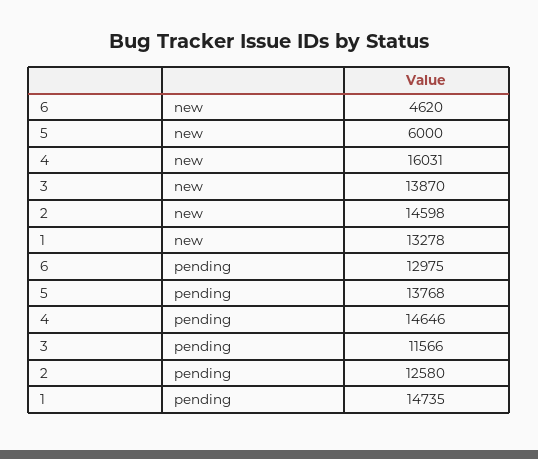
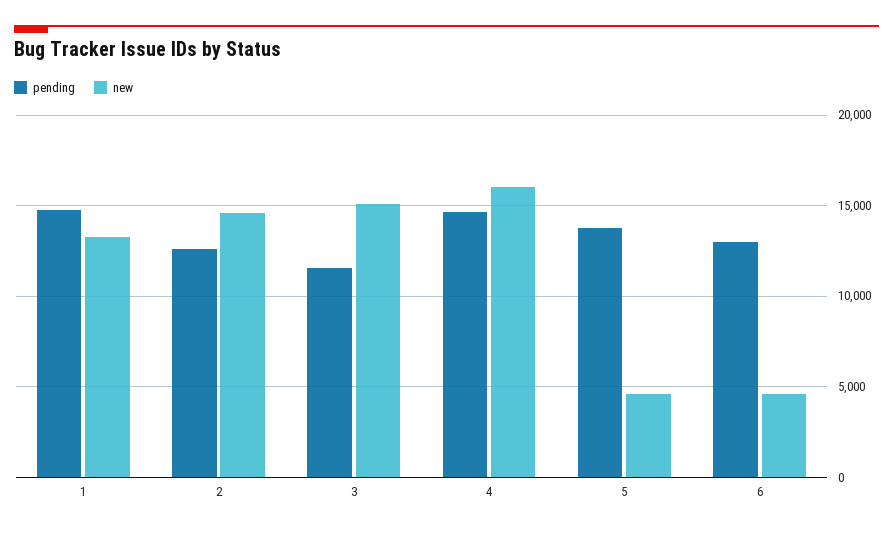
new, 5: 6000 -> 4500
new, 3: 13870 -> 15000

